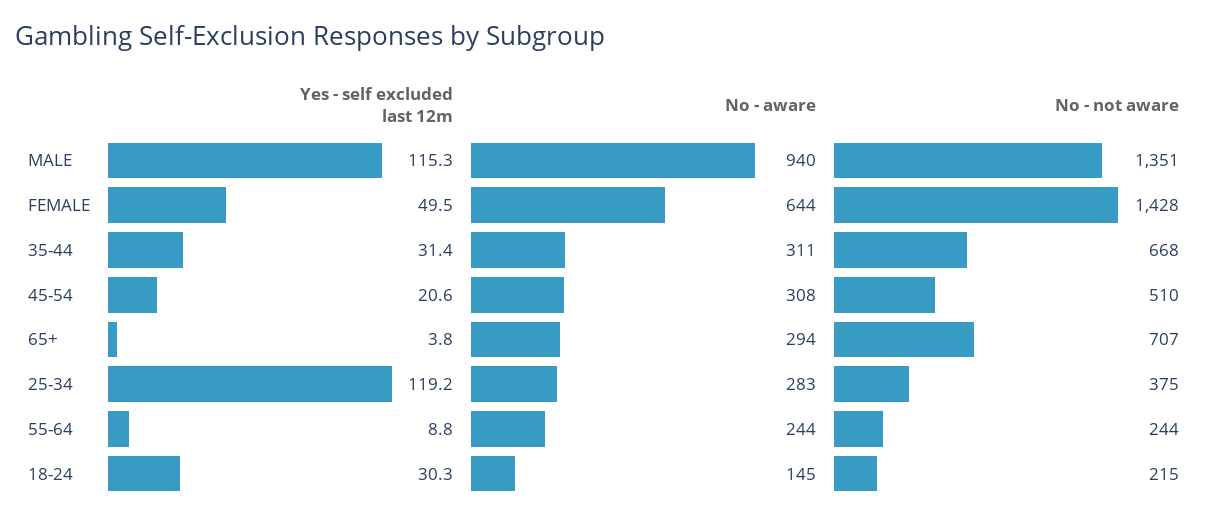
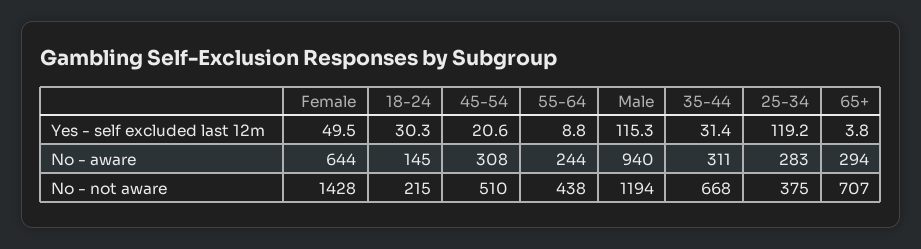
No - not aware, MALE: 1351 -> 1194
No - not aware, 55-64: 244 -> 438

